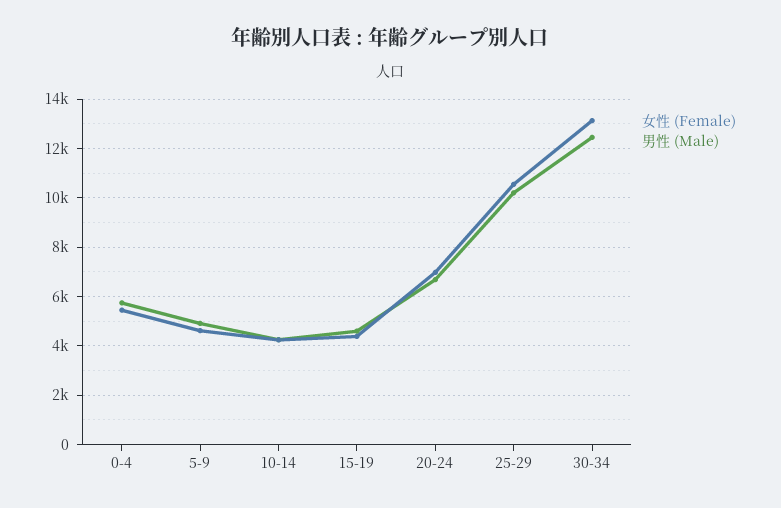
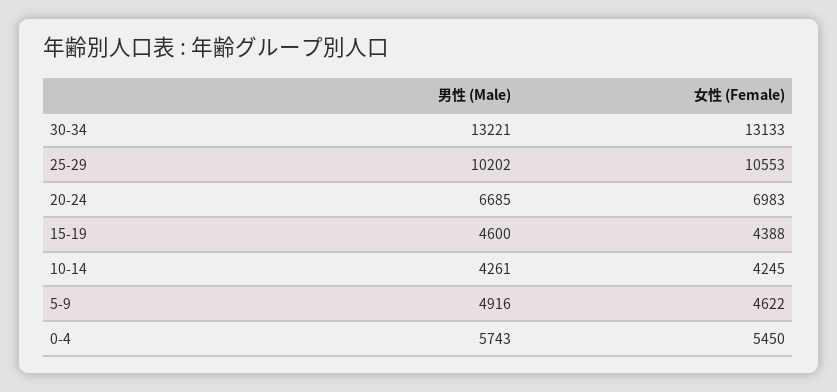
男性 (Male), 30-34: 12500 -> 13221

